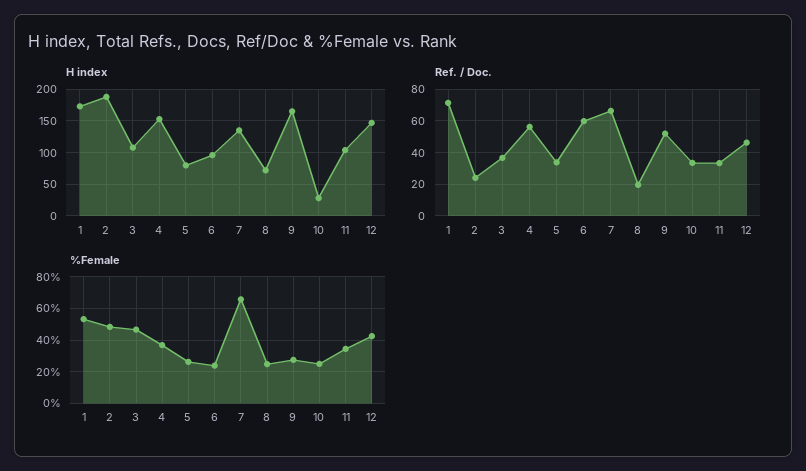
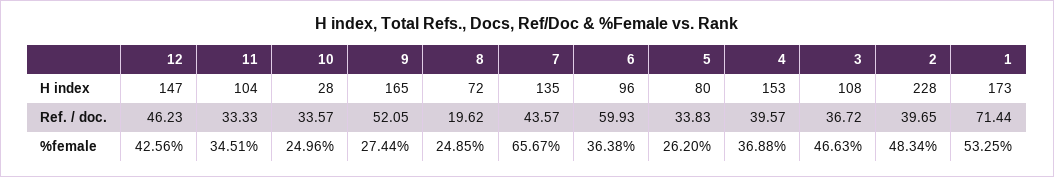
H index, 2: 190 -> 228
Ref. / Doc., 2: 25 -> 39.65
Ref. / Doc., 4: 55 -> 39.57
Ref. / Doc., 7: 65 -> 43.57
%Female, 6: 25 -> 36.38

